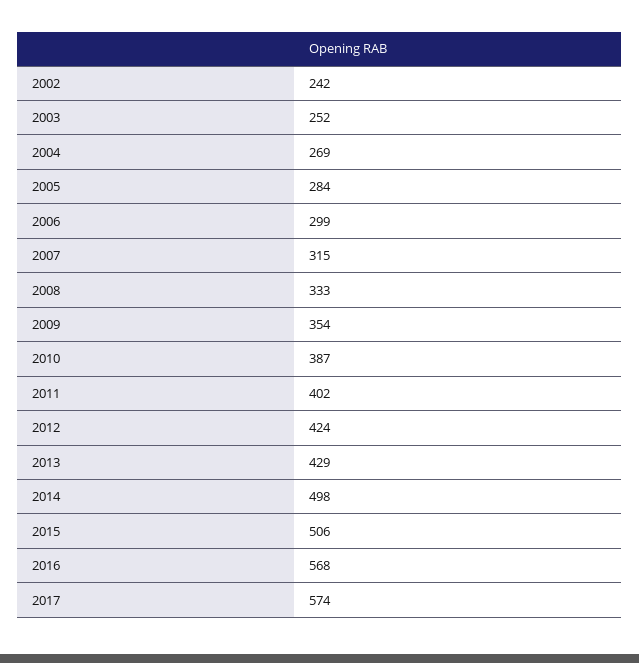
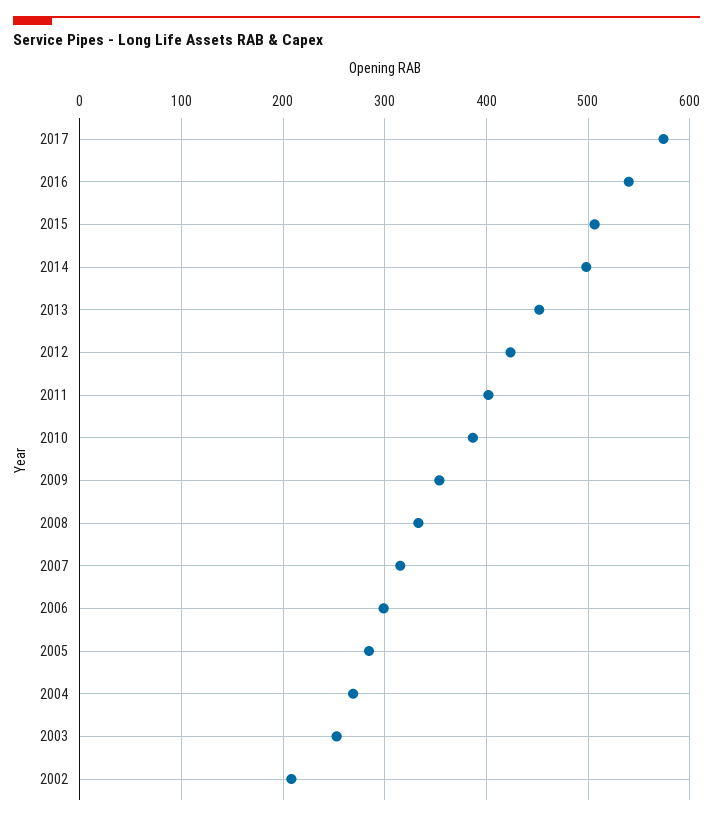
2002: 242 -> 210
2013: 429 -> 450
2016: 568 -> 540

